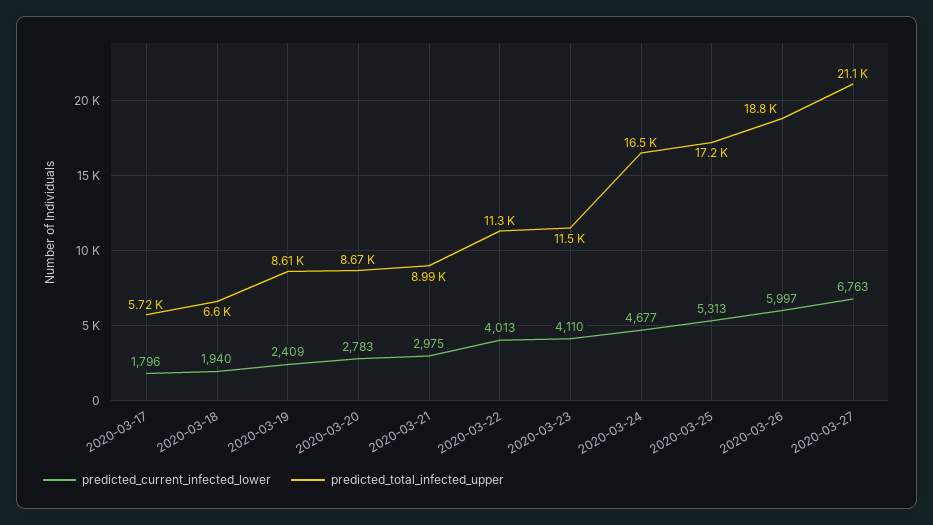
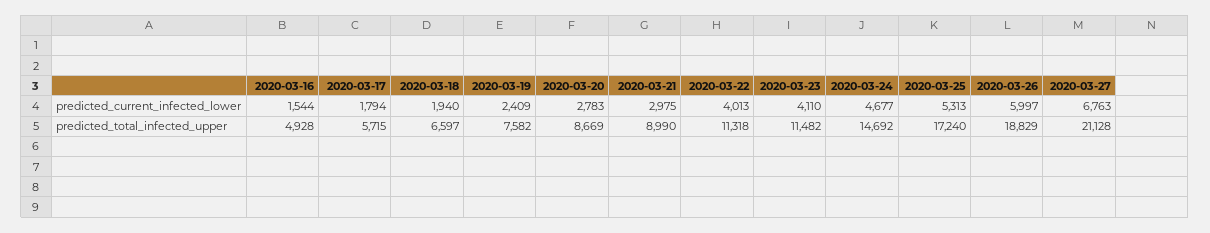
predicted_current_infected_lower, 2020-03-17: 1796 -> 1794
predicted_total_infected_upper, 2020-03-19: 8610 -> 7582
predicted_total_infected_upper, 2020-03-24: 16500 -> 14692
predicted_current_infected_lower, 2020-03-16: none -> 1544
predicted_total_infected_upper, 2020-03-16: none -> 4928

